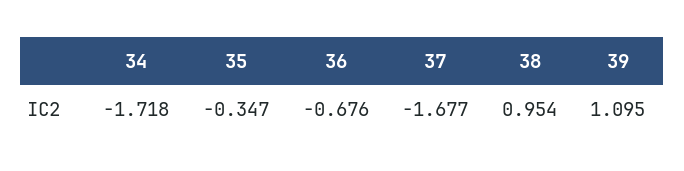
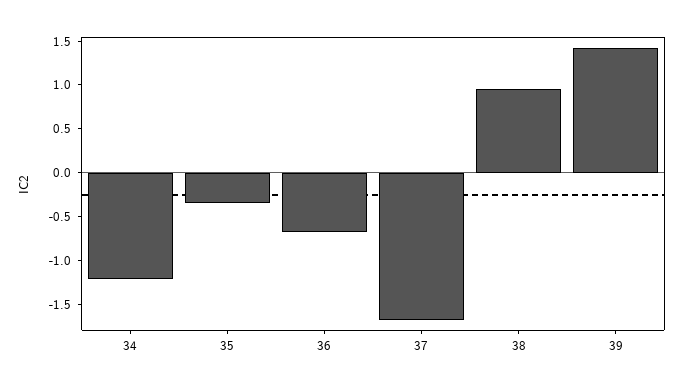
34: -1.718 -> -1.2
39: 1.095 -> 1.4

